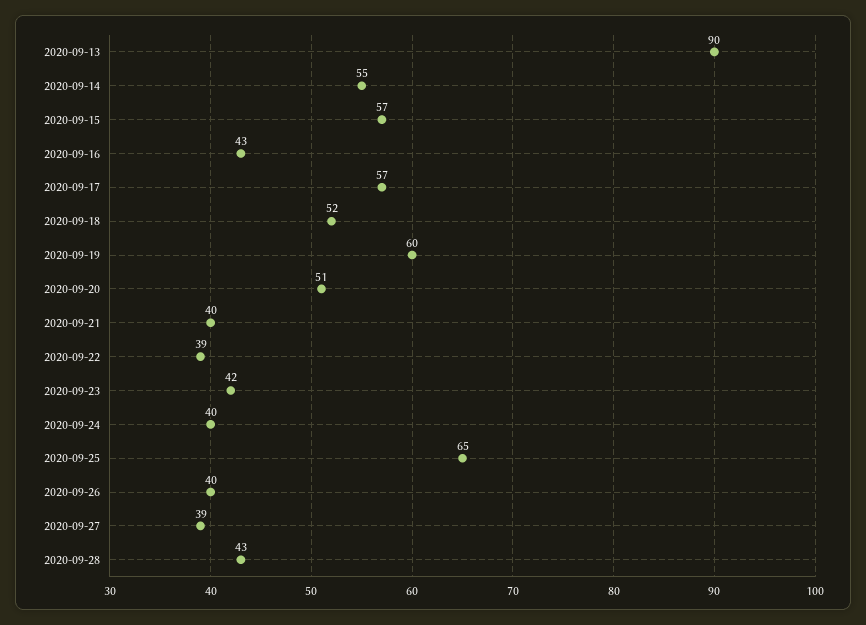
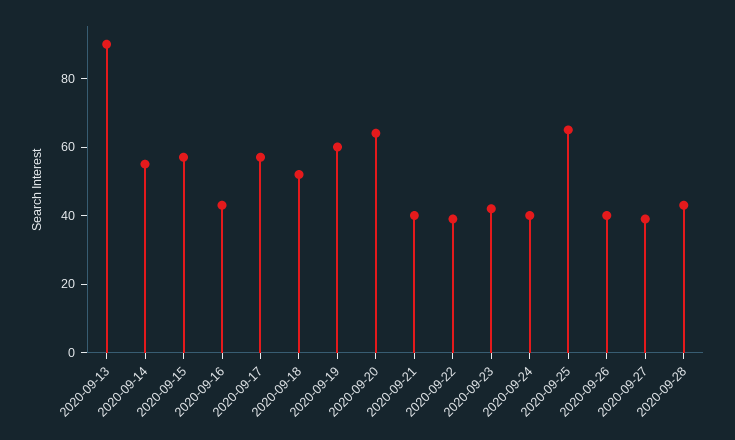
2020-09-20: 51 -> 65

